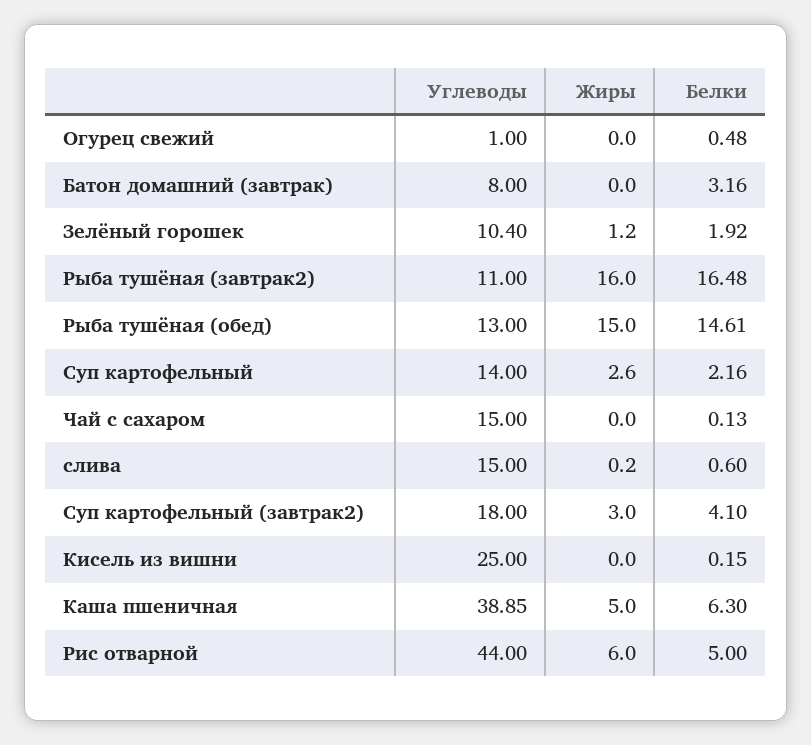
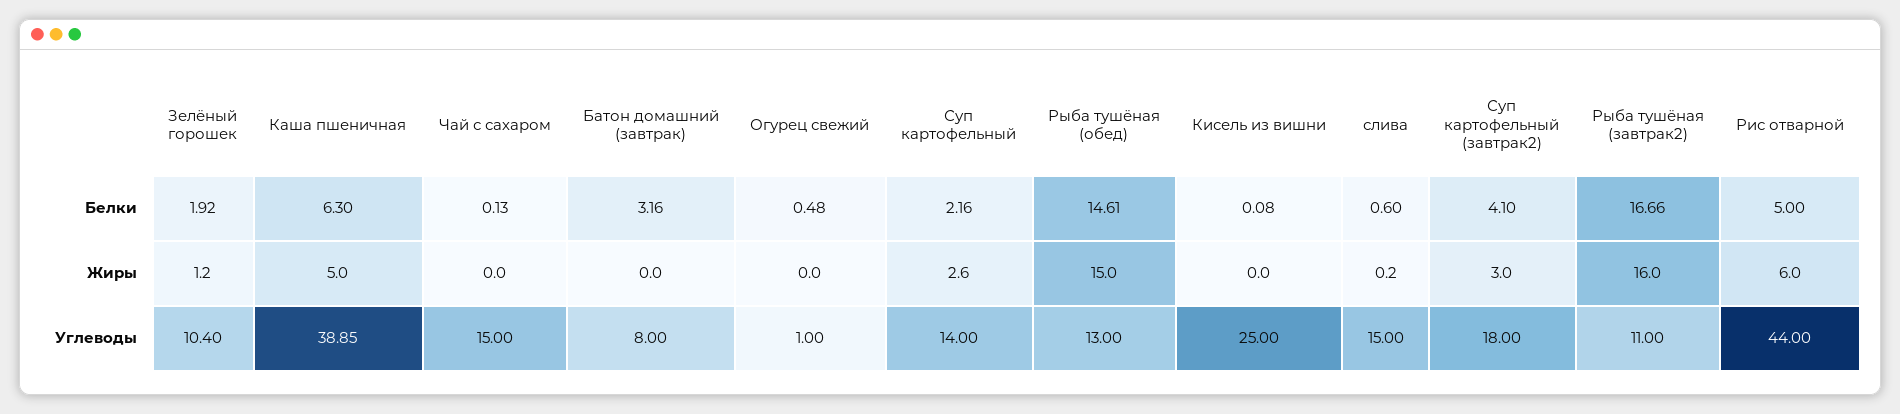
Белки, Рыба тушёная (завтрак2): 16.48 -> 16.66
Белки, Кисель из вишни: 0.15 -> 0.08

